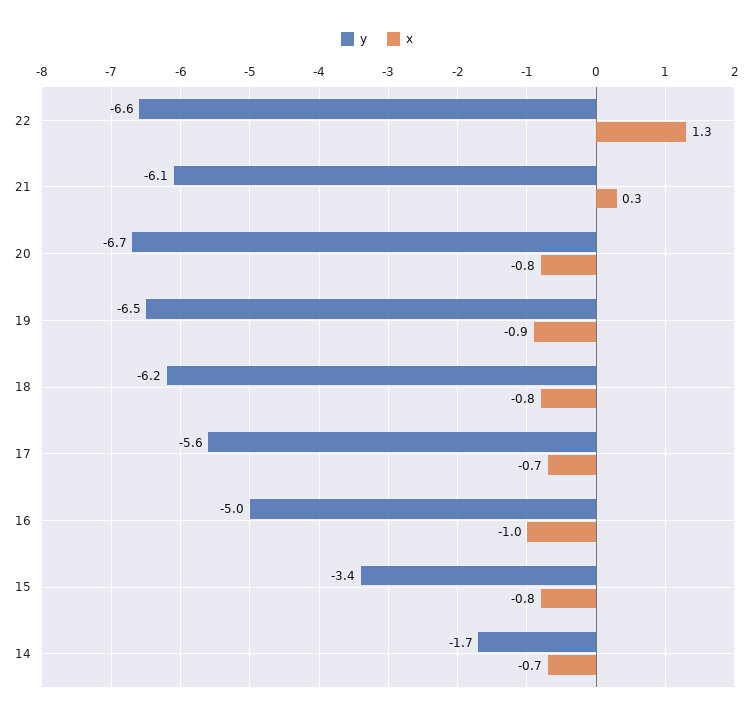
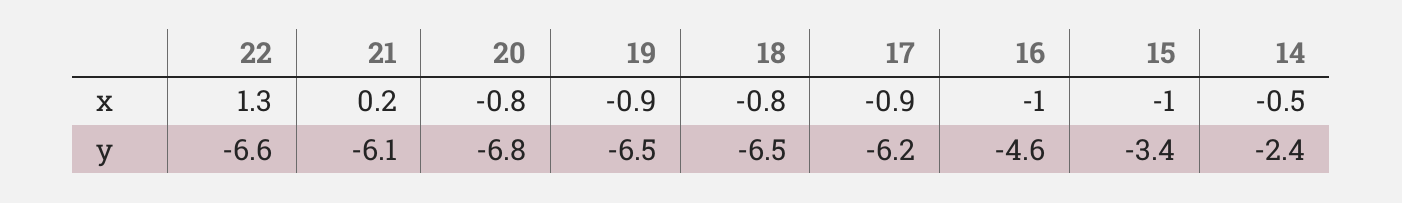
x, 21: 0.3 -> 0.2
y, 20: -6.7 -> -6.8
y, 18: -6.2 -> -6.5
y, 17: -5.6 -> -6.2
x, 17: -0.7 -> -0.9
y, 16: -5 -> -4.6
x, 15: -0.8 -> -1
y, 14: -1.7 -> -2.4
x, 14: -0.7 -> -0.5

